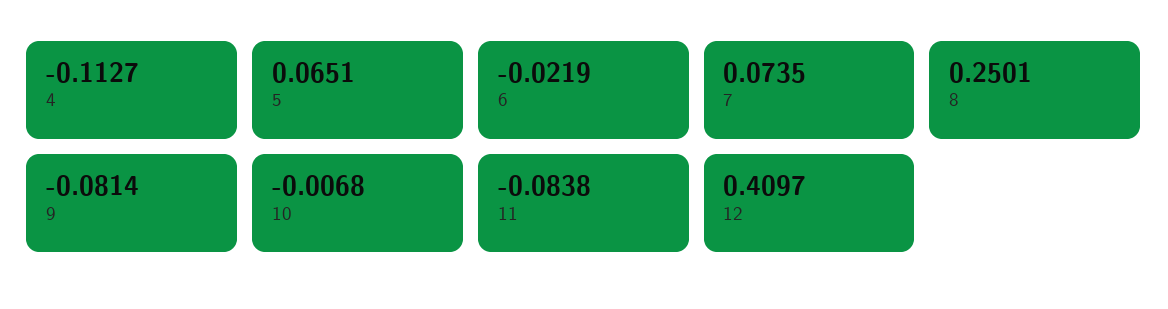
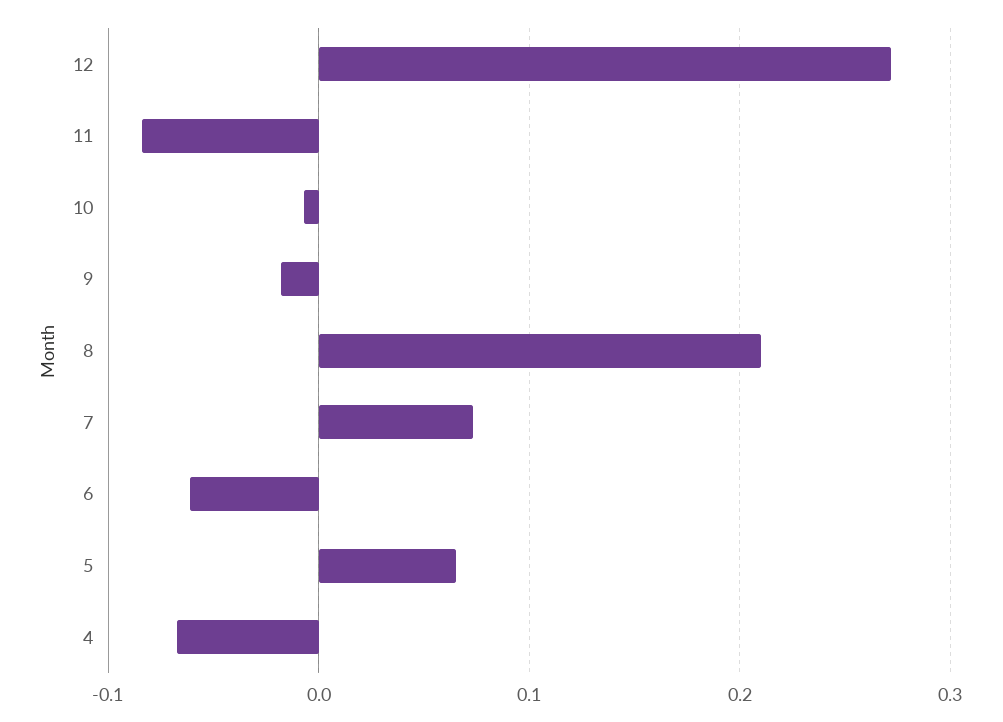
4: -0.1127 -> -0.07
6: -0.0219 -> -0.06
8: 0.2501 -> 0.21
9: -0.0814 -> -0.02
12: 0.4097 -> 0.27

